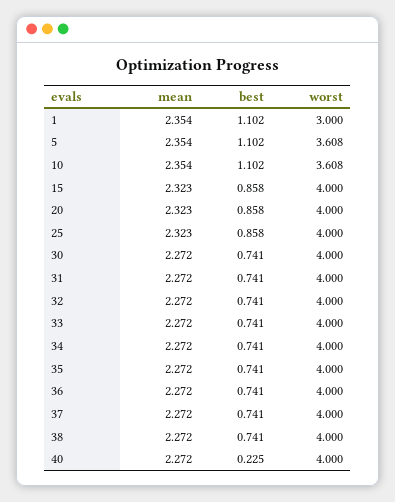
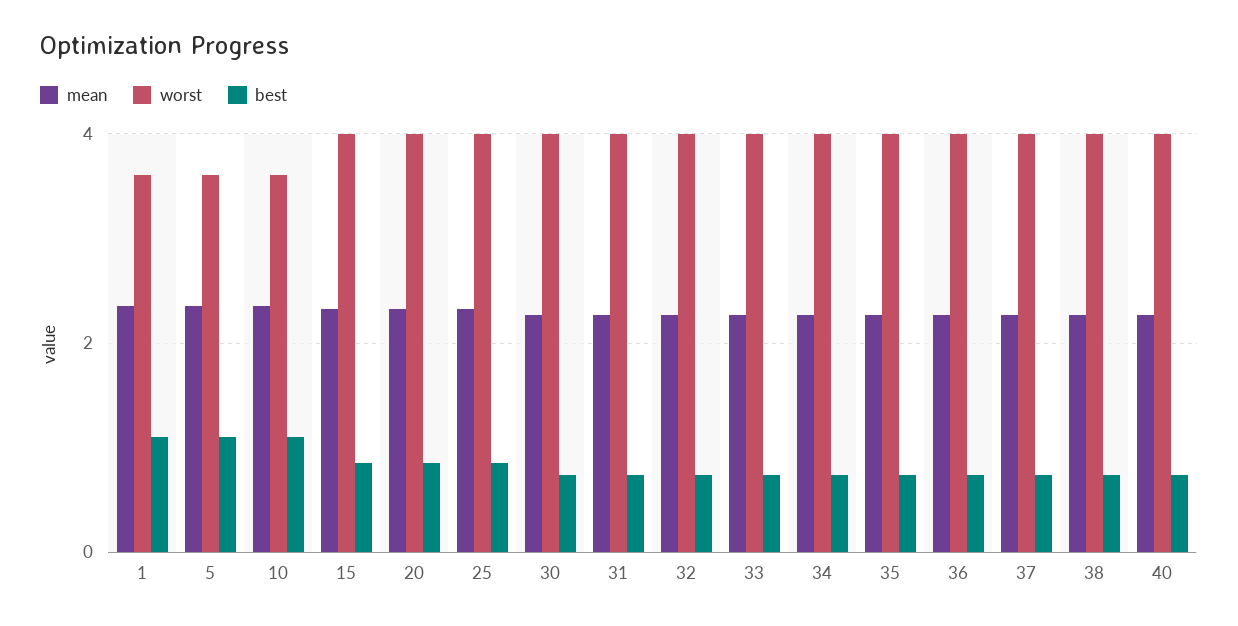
worst, 1: 3 -> 3.6
best, 40: 0.225 -> 0.8

